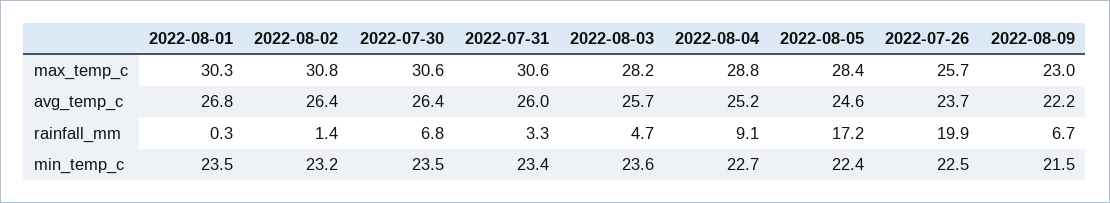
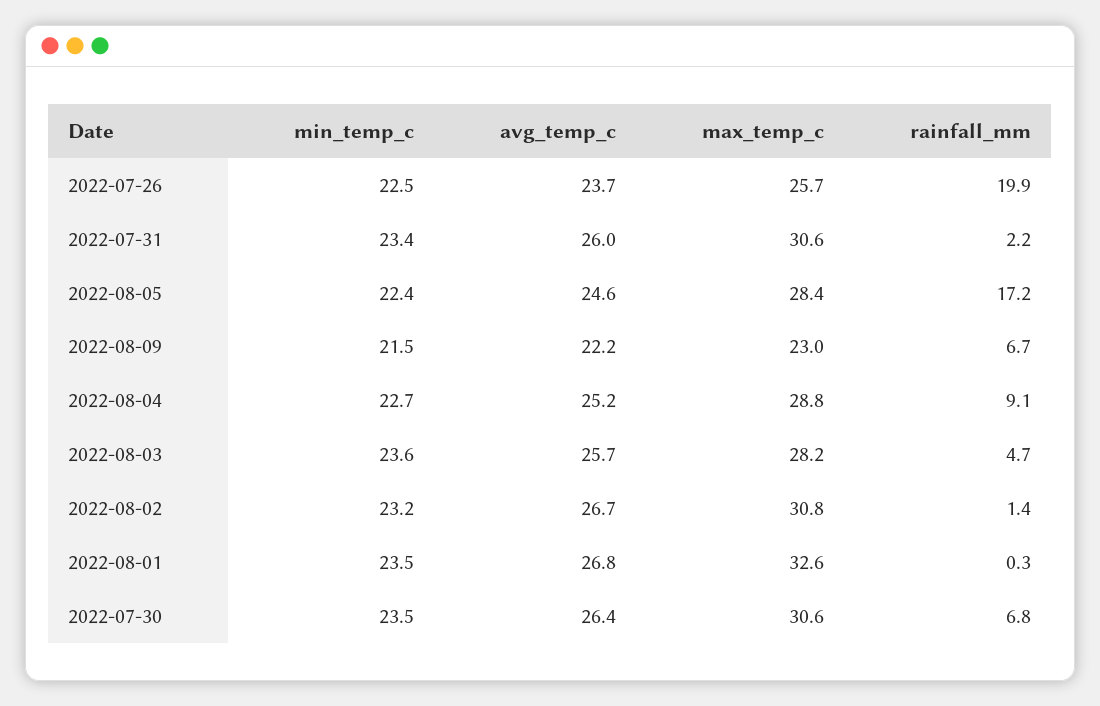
2022-08-01, max_temp_c: 30.3 -> 32.6
2022-08-02, avg_temp_c: 26.4 -> 26.7
2022-07-31, rainfall_mm: 3.3 -> 2.2

